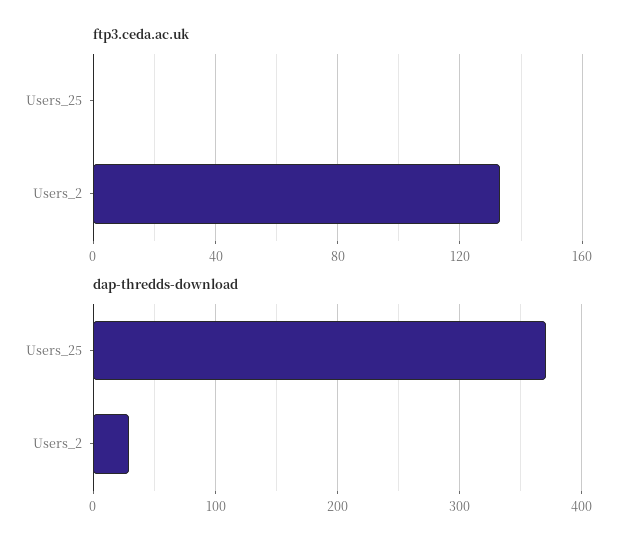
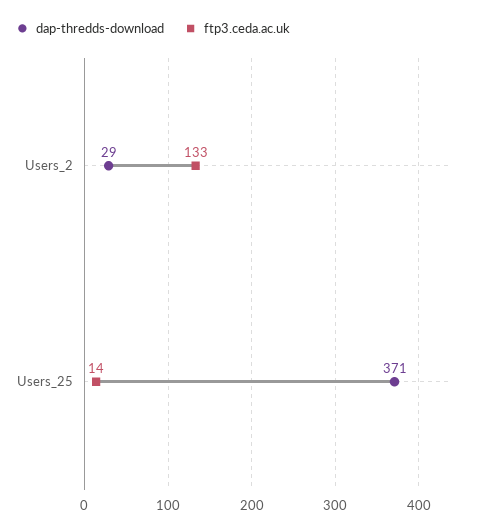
ftp3.ceda.ac.uk, Users_25: 0 -> 14

